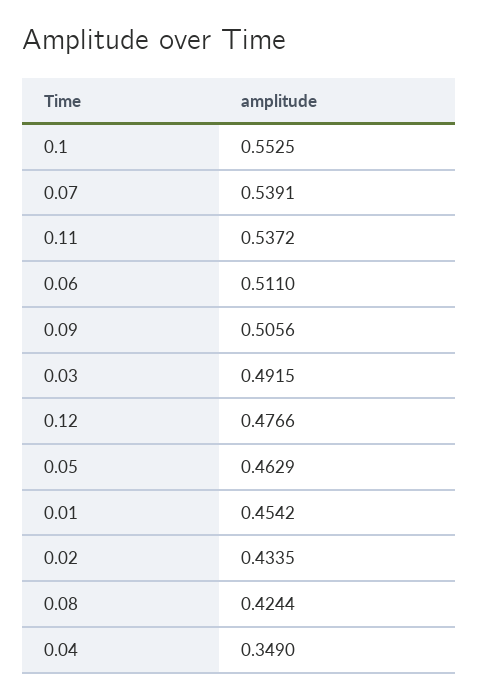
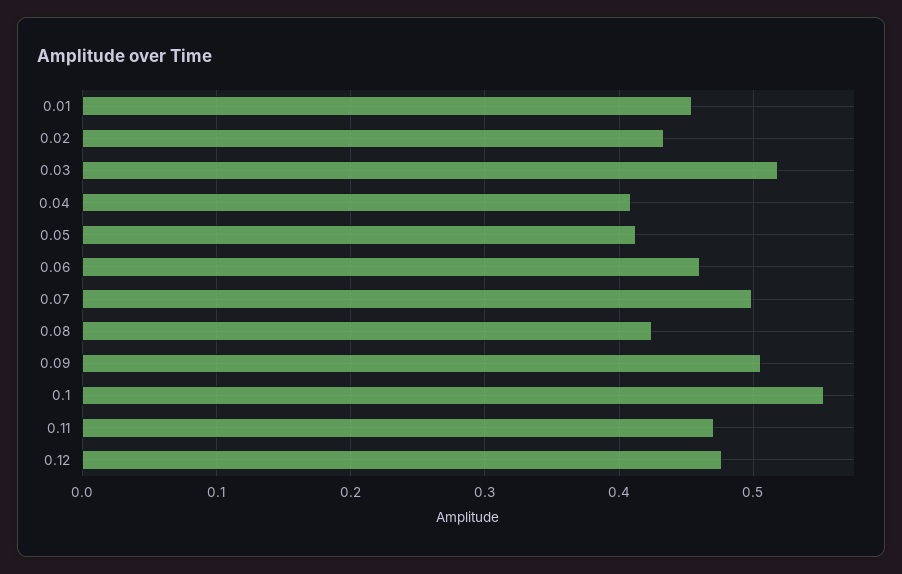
0.07: 0.5391 -> 0.5
0.11: 0.5372 -> 0.47
0.06: 0.511 -> 0.46
0.03: 0.4915 -> 0.52
0.05: 0.4629 -> 0.41
0.04: 0.349 -> 0.41

